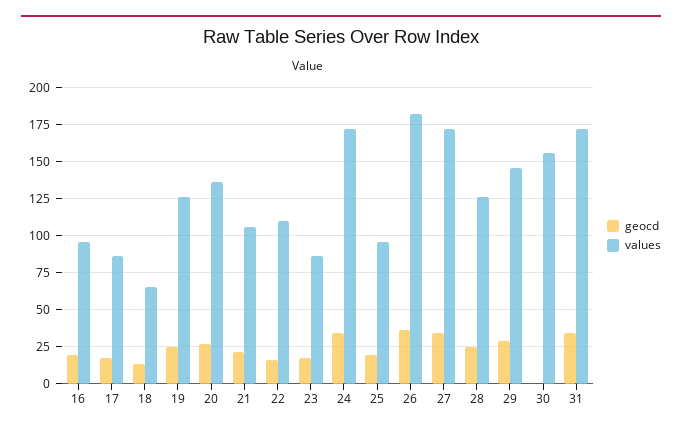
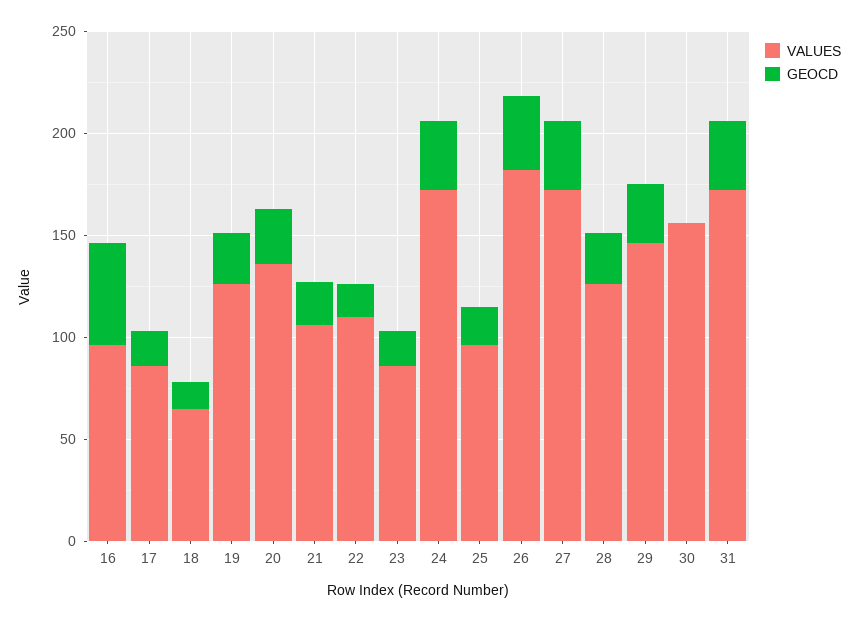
geocd, 16: 20 -> 50

